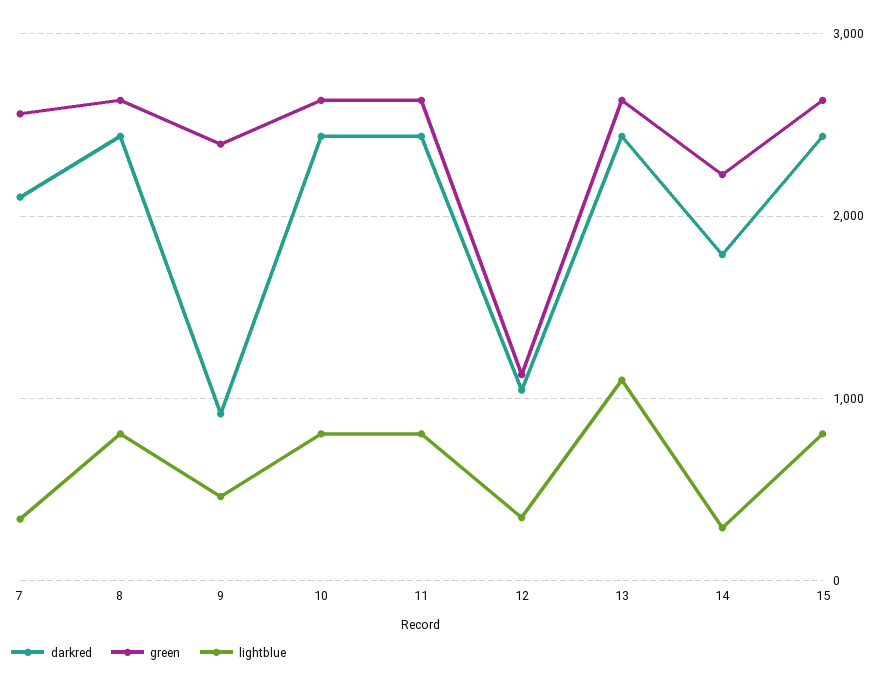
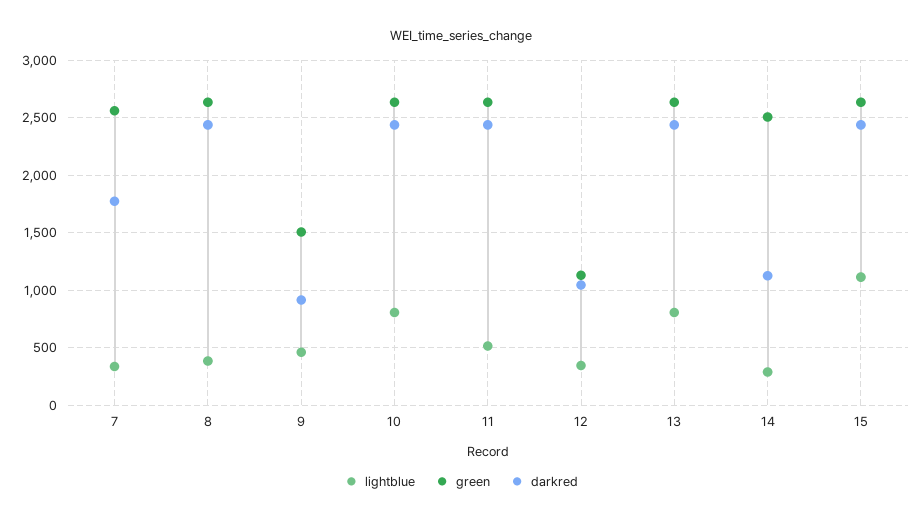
darkred, 7: 2100 -> 1800
lightblue, 8: 800 -> 400
green, 9: 2400 -> 1500
lightblue, 11: 800 -> 500
lightblue, 13: 1100 -> 800
darkred, 14: 1800 -> 1100
green, 14: 2200 -> 2500
lightblue, 15: 800 -> 1100

